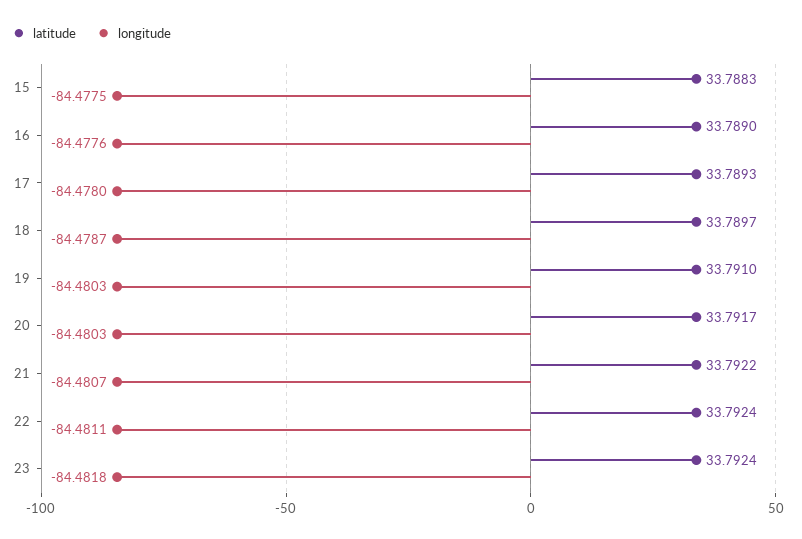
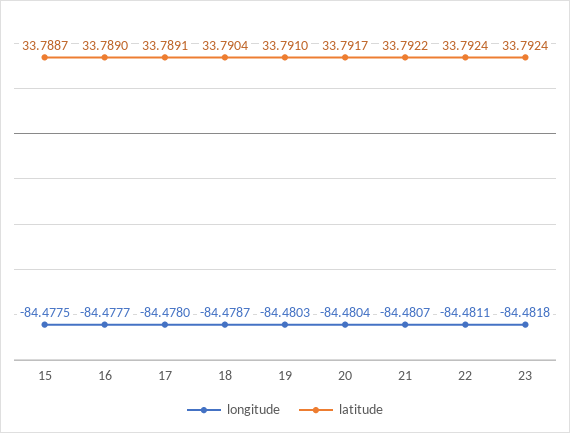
latitude, 15: 33.7883 -> 33.7887
longitude, 16: -84.4776 -> -84.4777
latitude, 17: 33.7893 -> 33.7891
latitude, 18: 33.7897 -> 33.7904
longitude, 20: -84.4803 -> -84.4804

